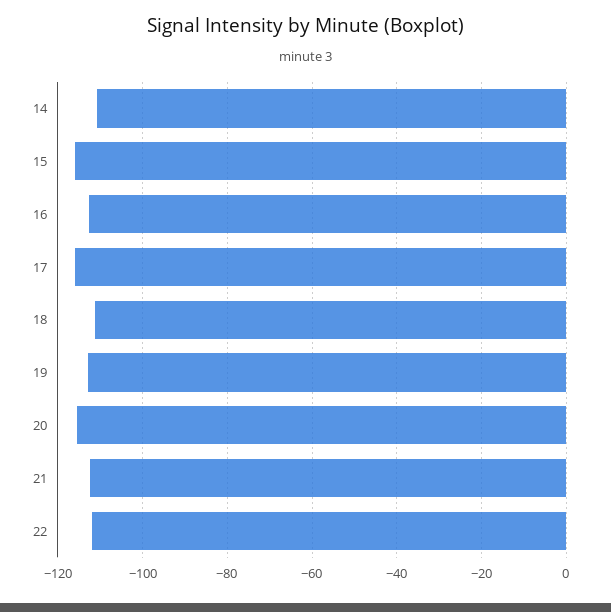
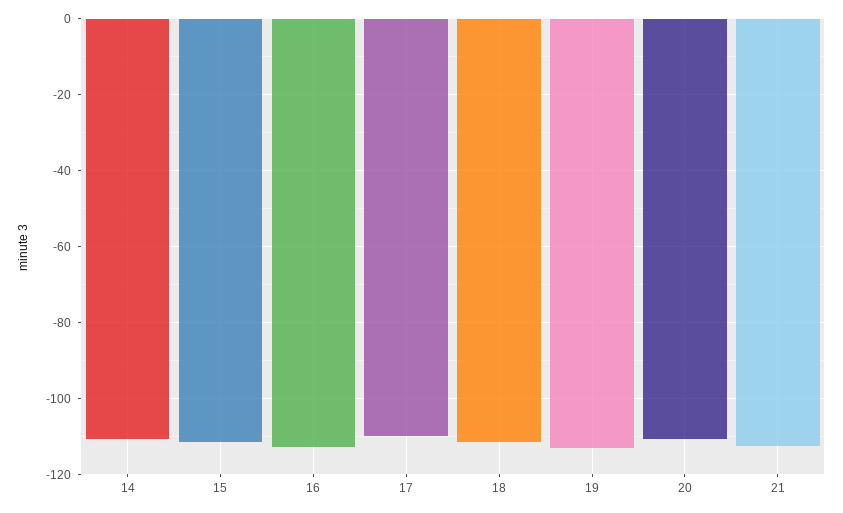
15: -116 -> -112
17: -116 -> -110
20: -116 -> -110
22: -112 -> none

